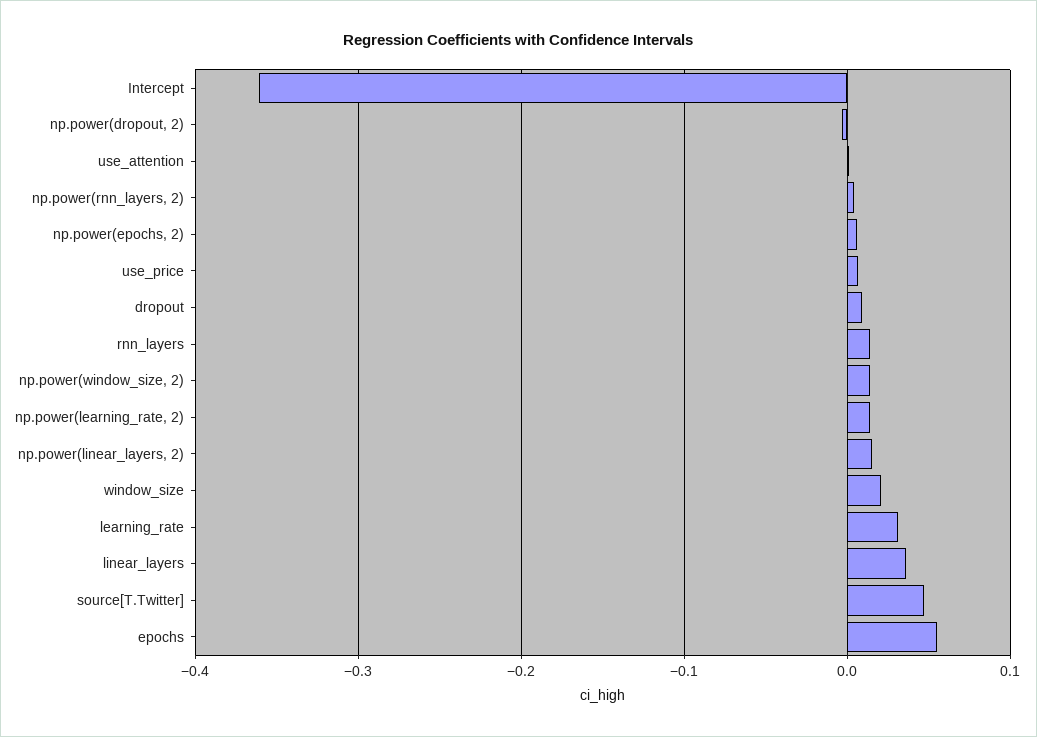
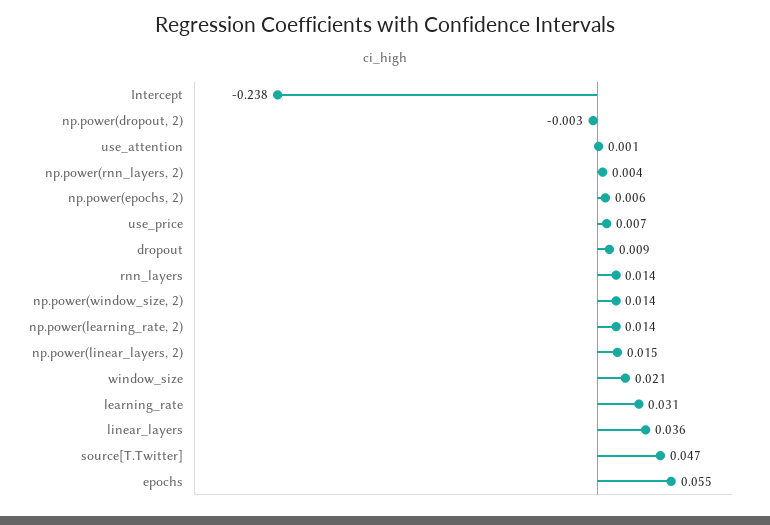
Intercept: -0.36 -> -0.238

